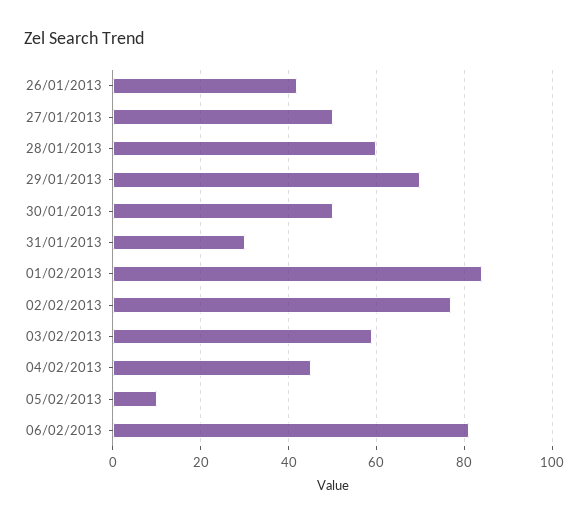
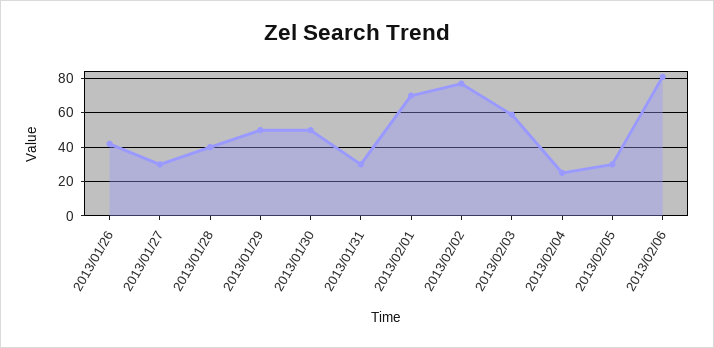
27/01/2013: 50 -> 30
28/01/2013: 60 -> 40
29/01/2013: 70 -> 50
01/02/2013: 85 -> 70
04/02/2013: 45 -> 25
05/02/2013: 10 -> 30

